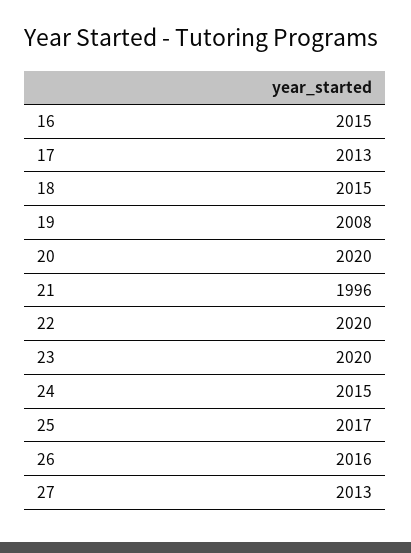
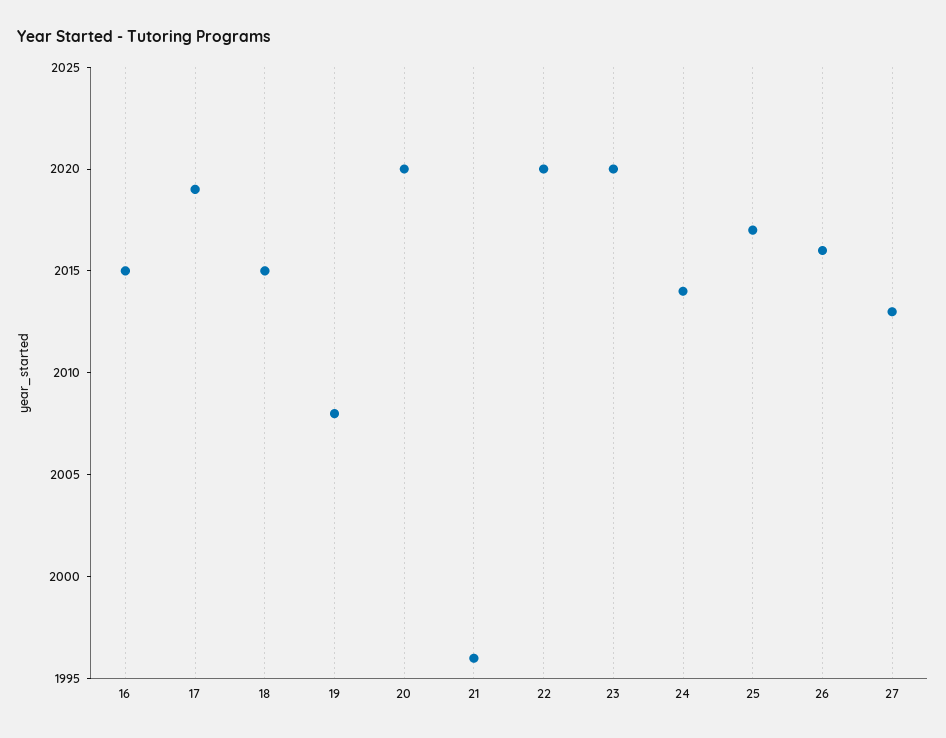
17: 2013 -> 2019
24: 2015 -> 2014

